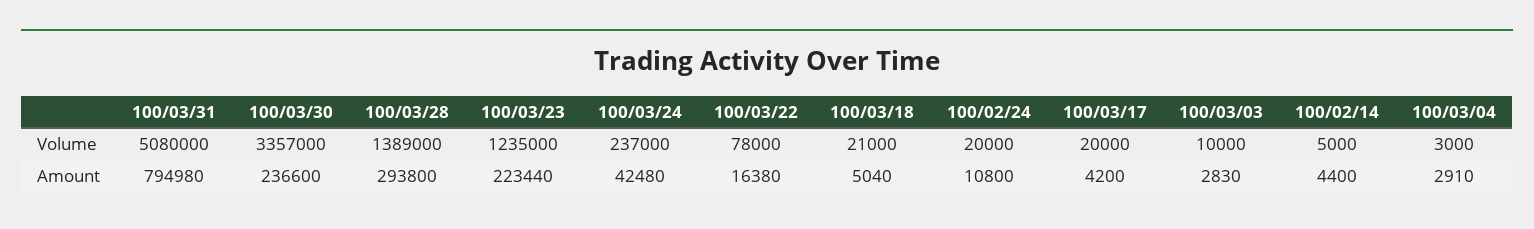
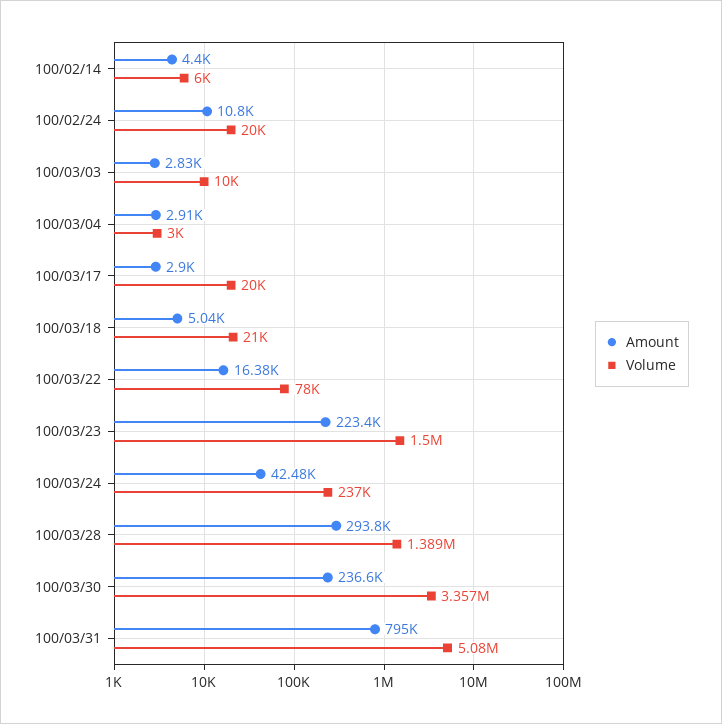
Volume, 100/03/23: 1235000 -> 1500000
Volume, 100/02/14: 5000 -> 6000
Amount, 100/03/17: 4200 -> 2900

